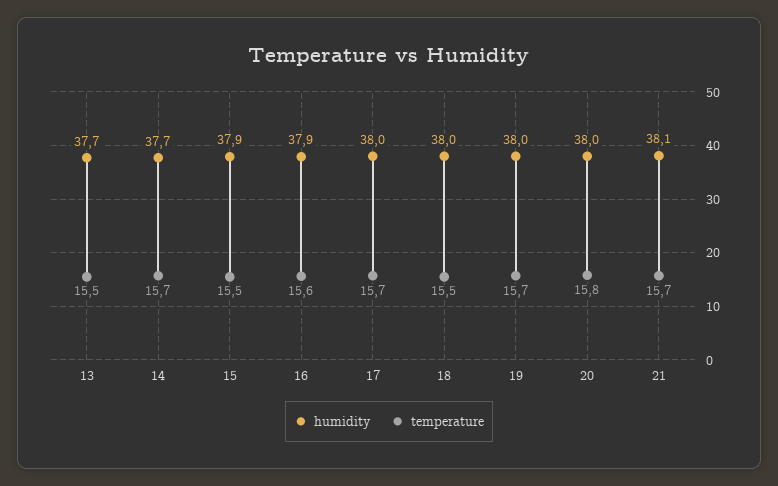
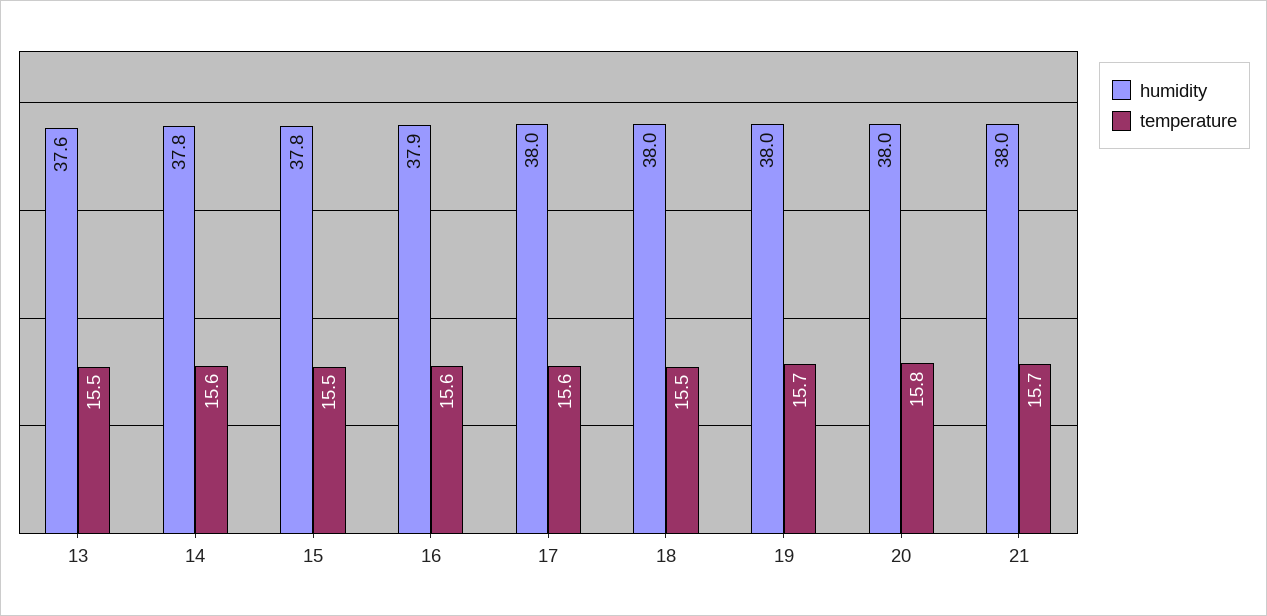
humidity, 13: 37.7 -> 37.6
humidity, 14: 37.7 -> 37.8
temperature, 14: 15.7 -> 15.6
humidity, 15: 37.9 -> 37.8
temperature, 17: 15.7 -> 15.6
humidity, 21: 38.1 -> 38

